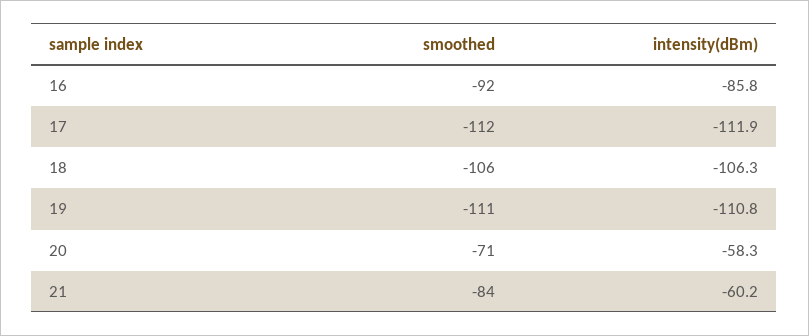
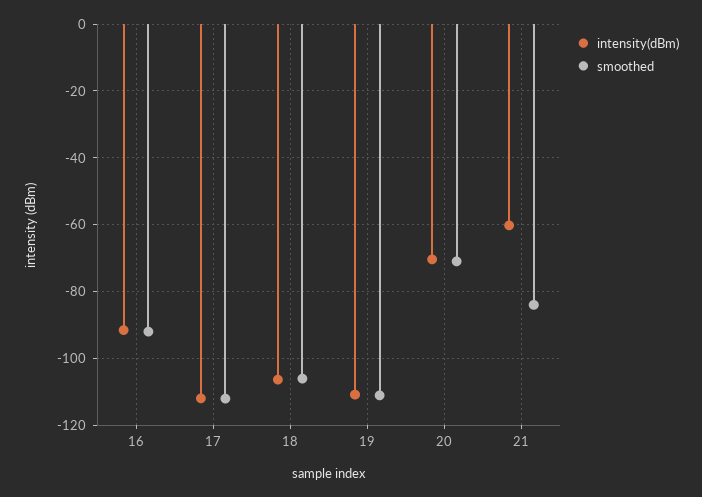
intensity(dBm), 16: -85.8 -> -92
intensity(dBm), 20: -58.3 -> -70

